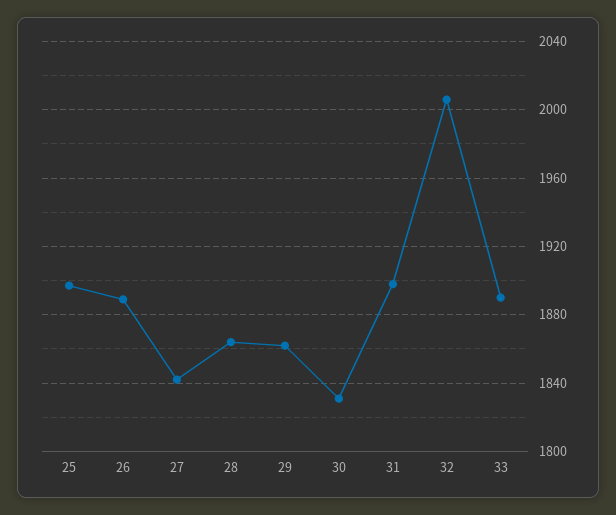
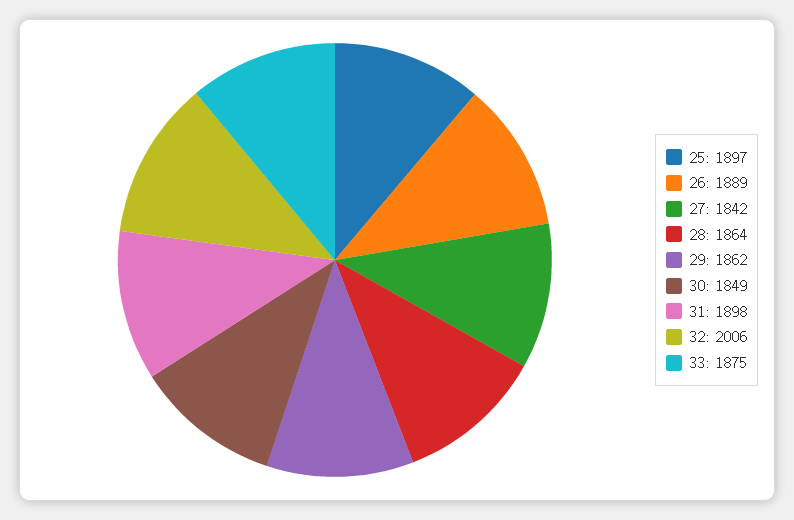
30: 1830 -> 1849
33: 1890 -> 1875

